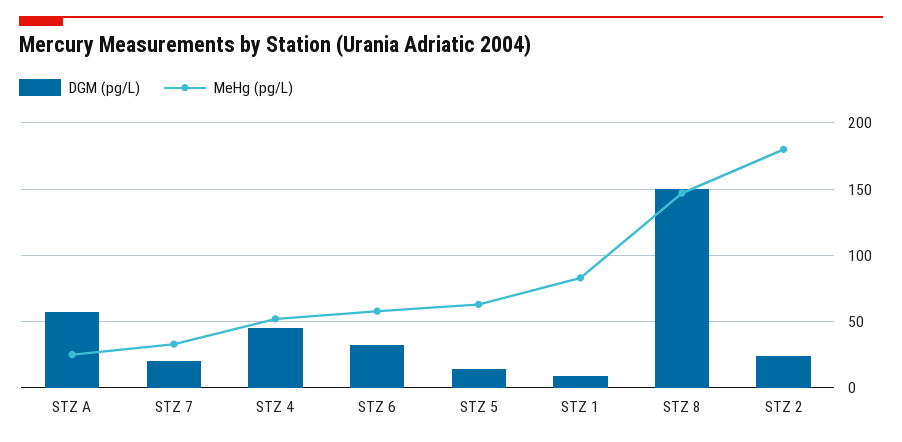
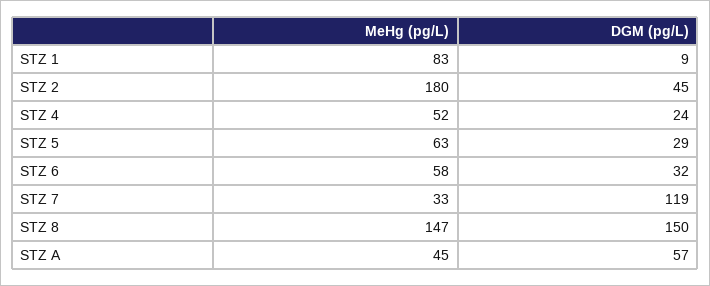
MeHg (pg/L), STZ A: 25 -> 45
DGM (pg/L), STZ 7: 20 -> 119
DGM (pg/L), STZ 4: 45 -> 24
DGM (pg/L), STZ 5: 15 -> 29
DGM (pg/L), STZ 2: 25 -> 45

